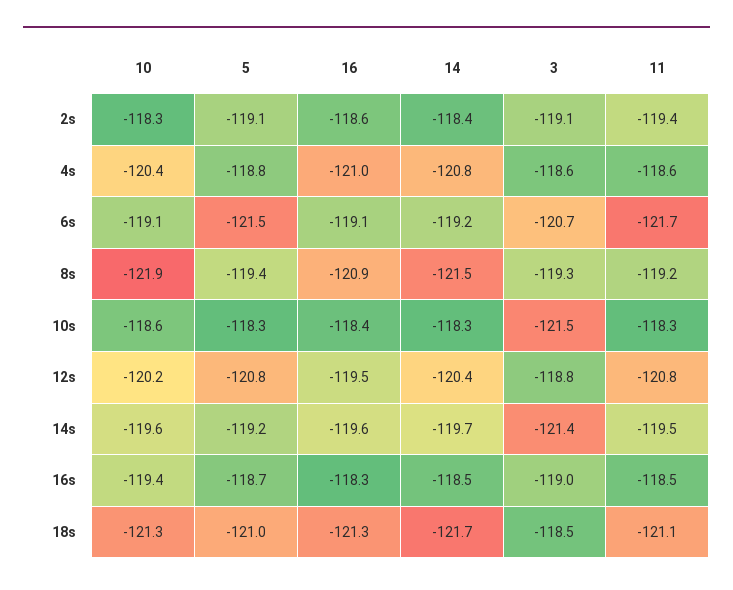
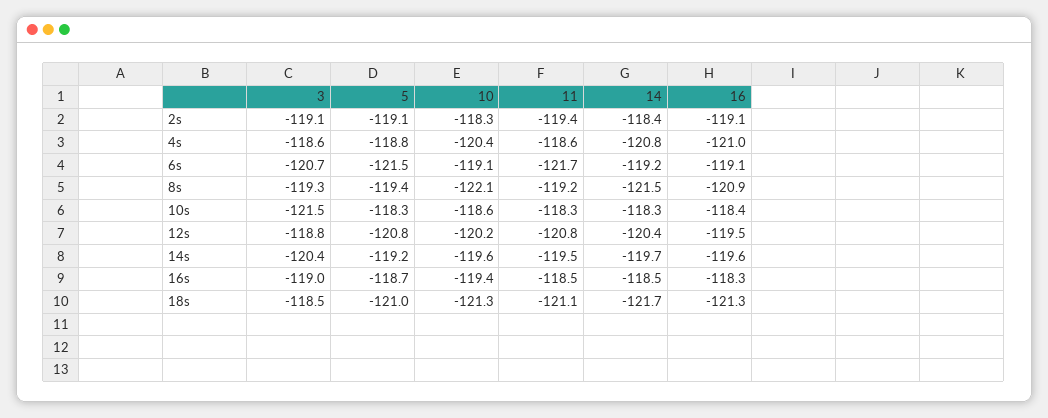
16, 2s: -118.6 -> -119.1
10, 8s: -121.9 -> -122.1
3, 14s: -121.4 -> -120.4

